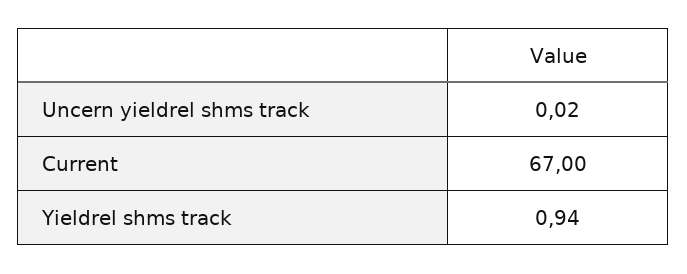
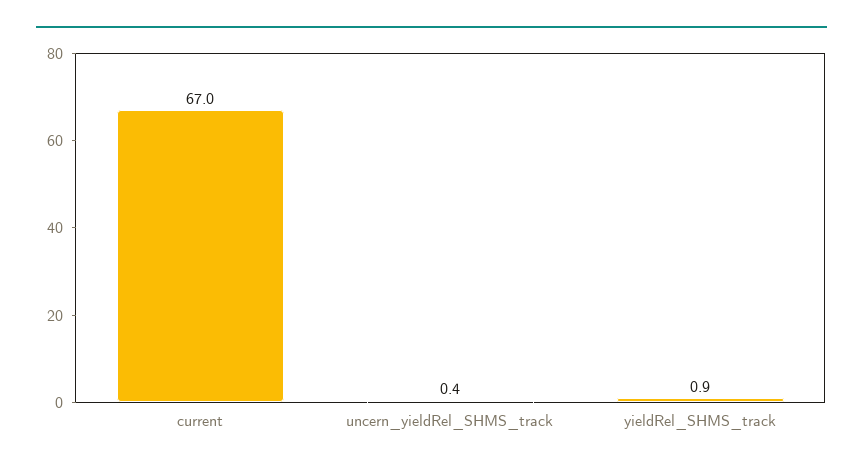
Uncern yieldrel shms track: 0.02 -> 0.4

